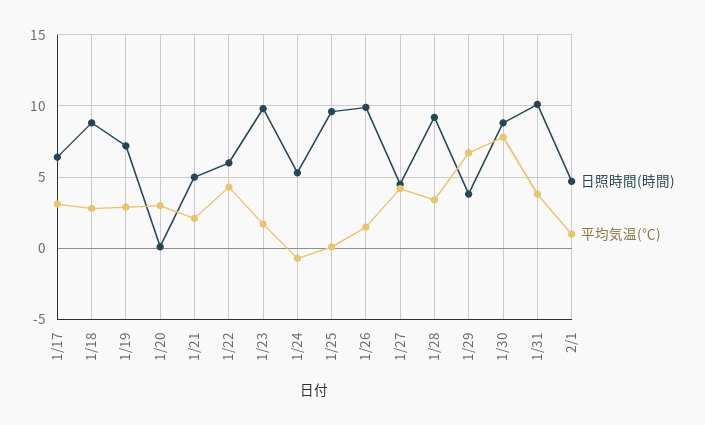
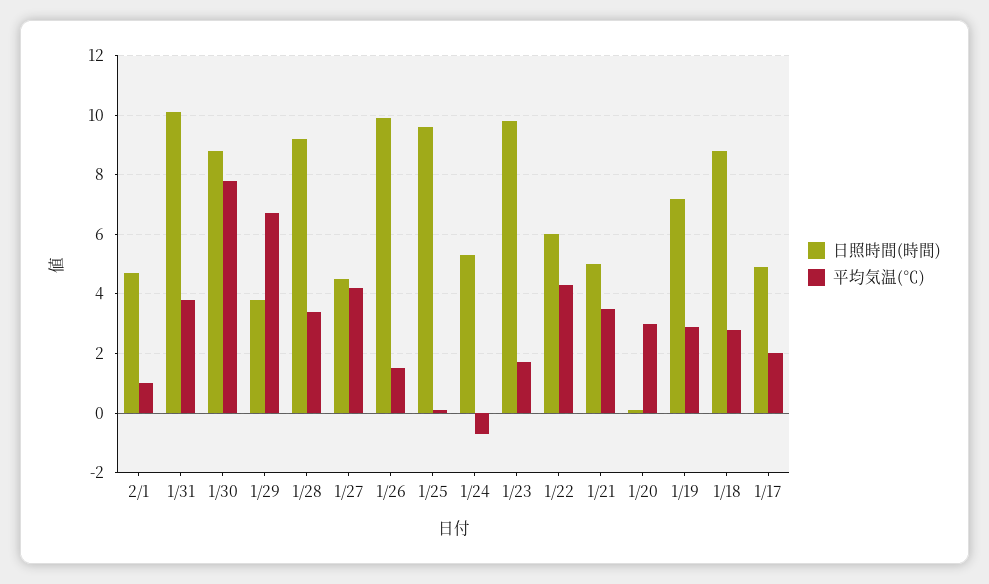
日照時間(時間), 1/17: 6.5 -> 5
平均気温(℃), 1/17: 3 -> 2
平均気温(℃), 1/21: 2 -> 3.5

